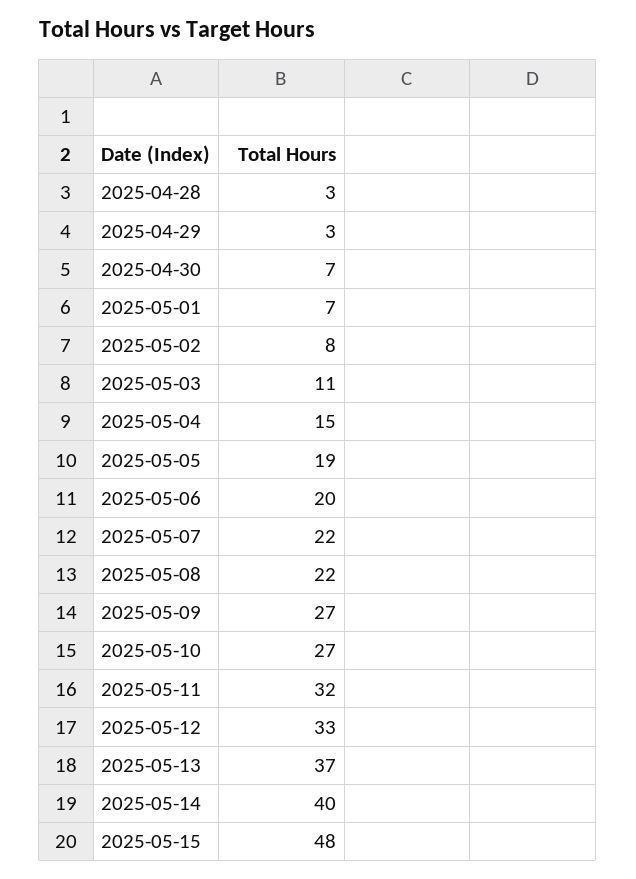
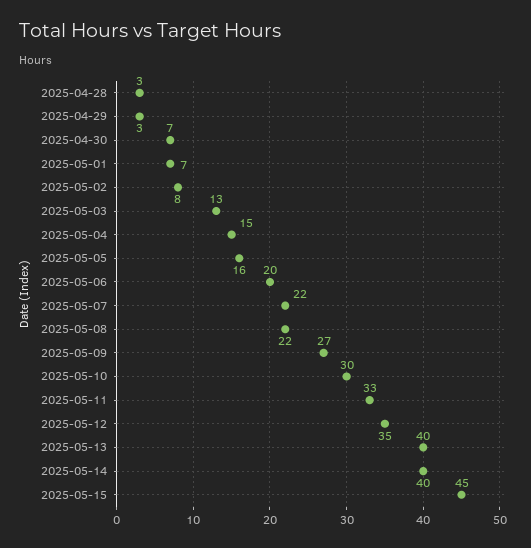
2025-05-03: 11 -> 13
2025-05-05: 19 -> 16
2025-05-10: 27 -> 30
2025-05-11: 32 -> 33
2025-05-12: 33 -> 35
2025-05-13: 37 -> 40
2025-05-15: 48 -> 45

